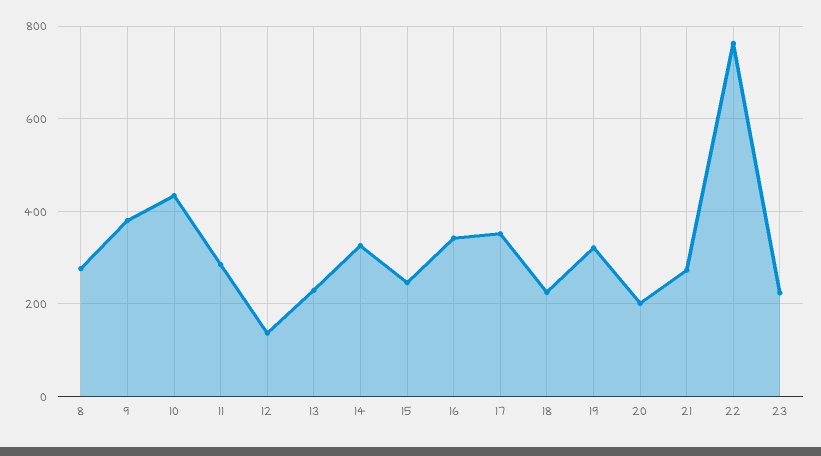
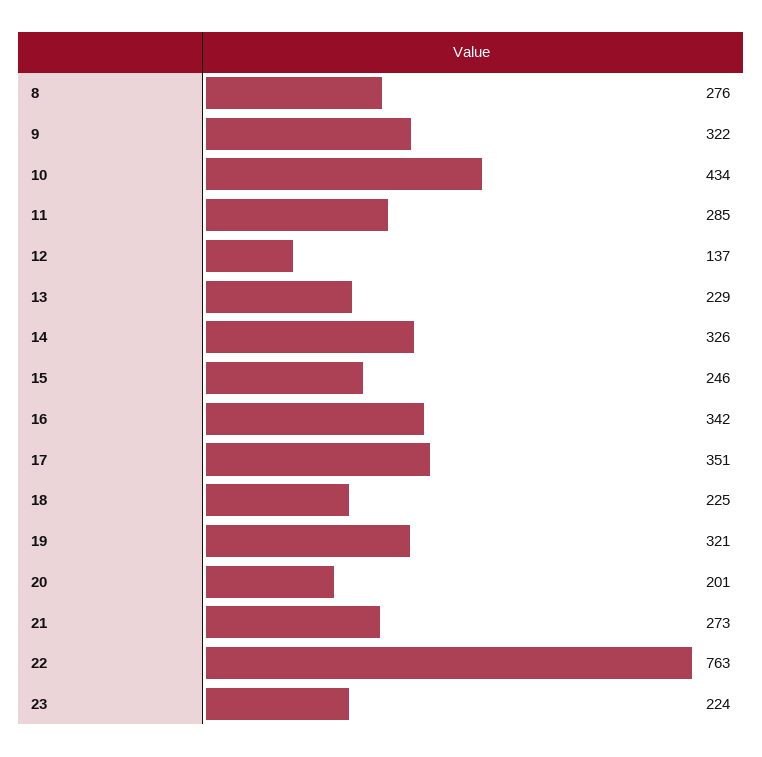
9: 380 -> 322

